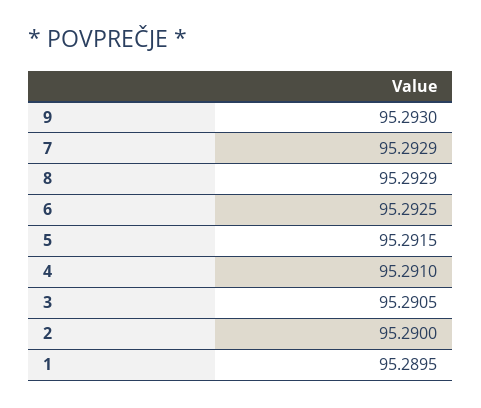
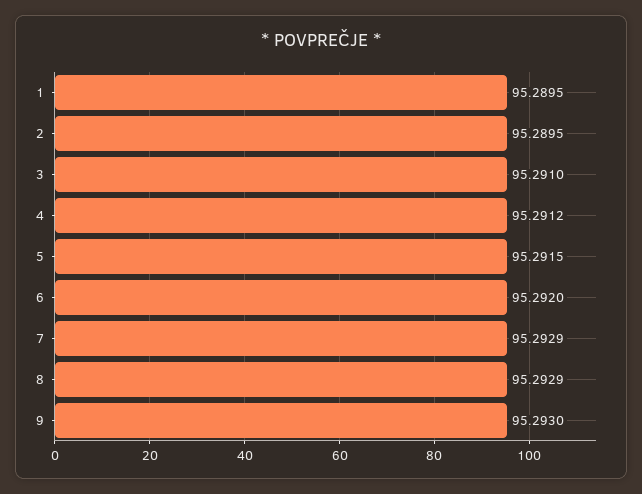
6: 95.2925 -> 95.292
4: 95.291 -> 95.2912
3: 95.2905 -> 95.291
2: 95.29 -> 95.2895

